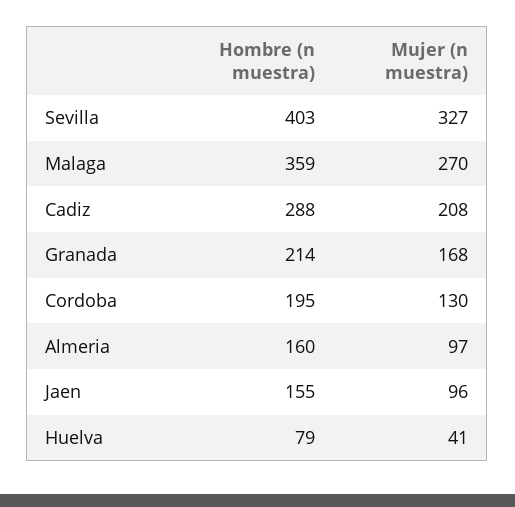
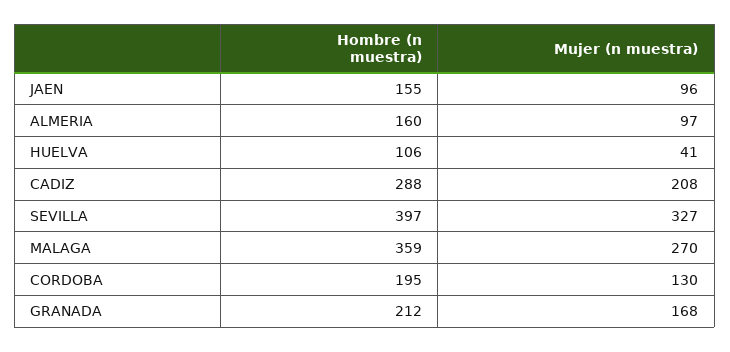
Hombre (n muestra), Sevilla: 403 -> 397
Hombre (n muestra), Granada: 214 -> 212
Hombre (n muestra), Huelva: 79 -> 106

